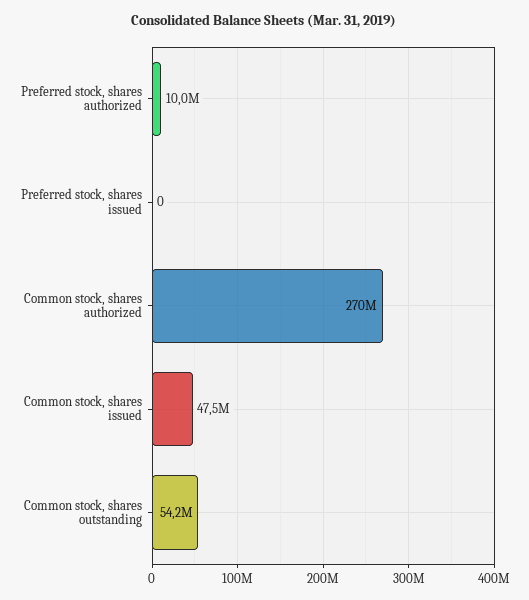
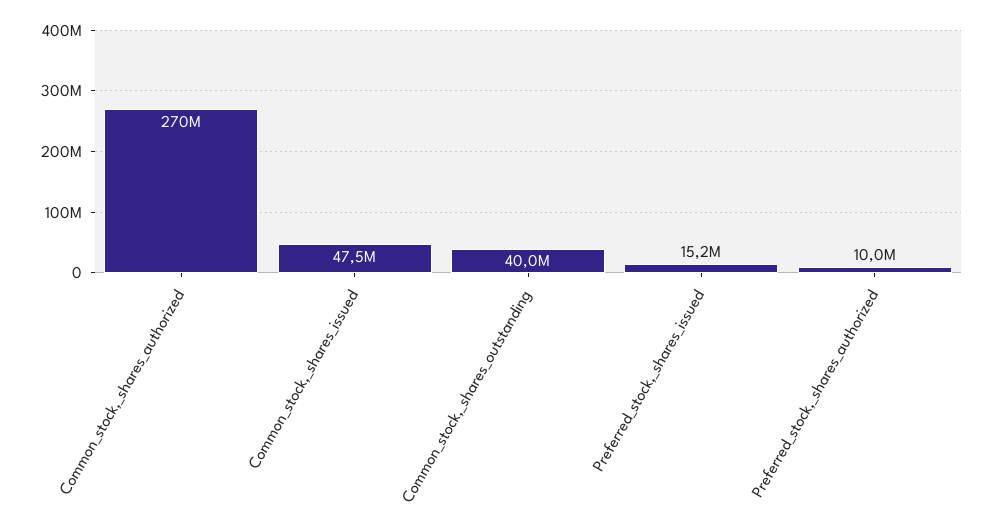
Preferred stock, shares issued: 0 -> 15200000
Common stock, shares outstanding: 54200000 -> 40000000

